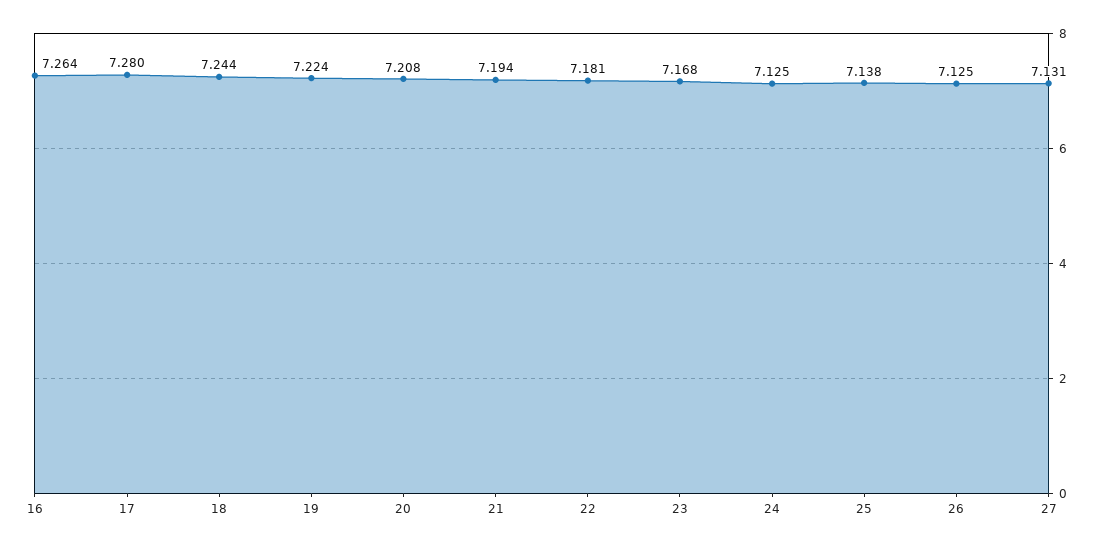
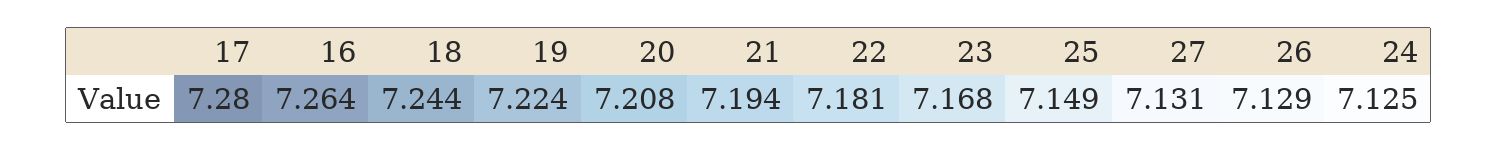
25: 7.138 -> 7.149
26: 7.125 -> 7.129

